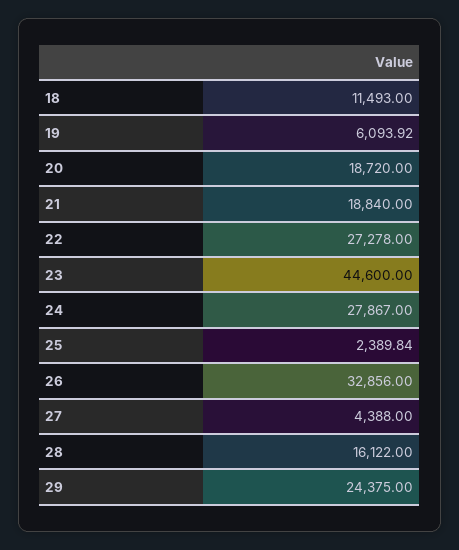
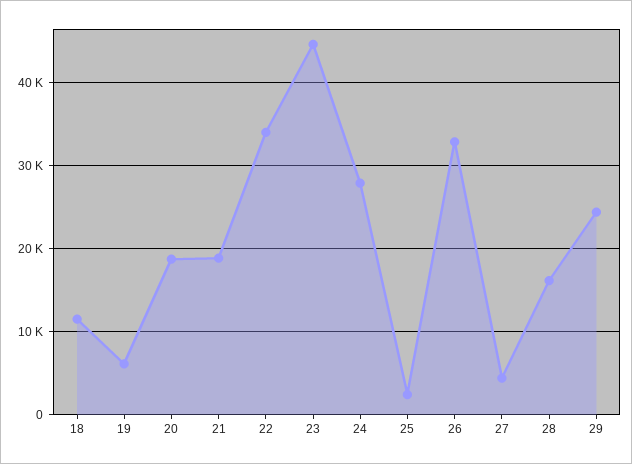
22: 27278 -> 34000

